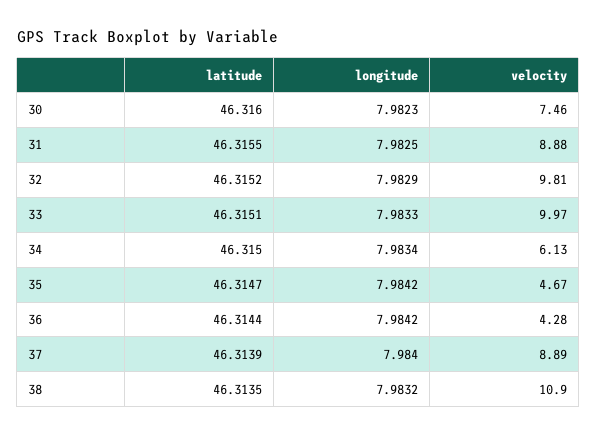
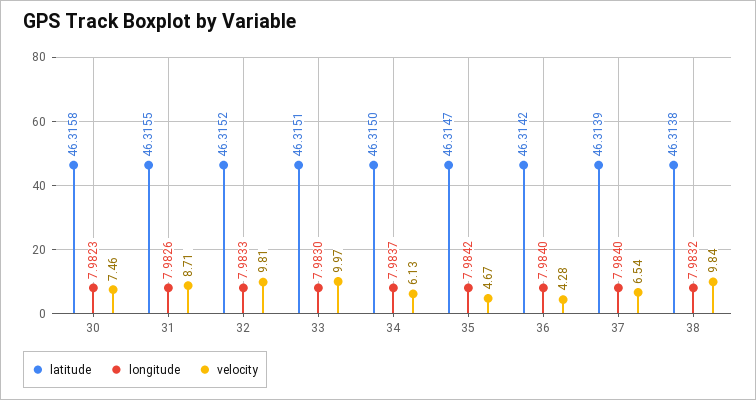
latitude, 30: 46.316 -> 46.3158
longitude, 31: 7.9825 -> 7.9826
velocity, 31: 8.88 -> 8.71
longitude, 32: 7.9829 -> 7.9833
longitude, 33: 7.9833 -> 7.983
longitude, 34: 7.9834 -> 7.9837
latitude, 36: 46.3144 -> 46.3142
longitude, 36: 7.9842 -> 7.984
velocity, 37: 8.89 -> 6.54
latitude, 38: 46.3135 -> 46.3138
velocity, 38: 10.9 -> 9.84

